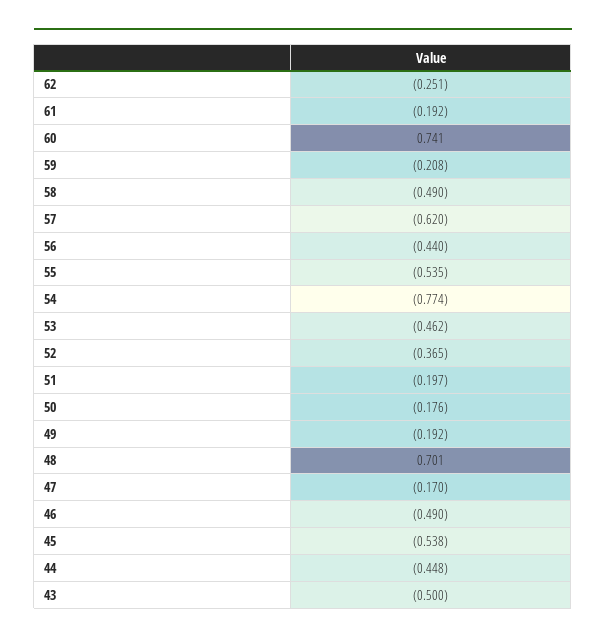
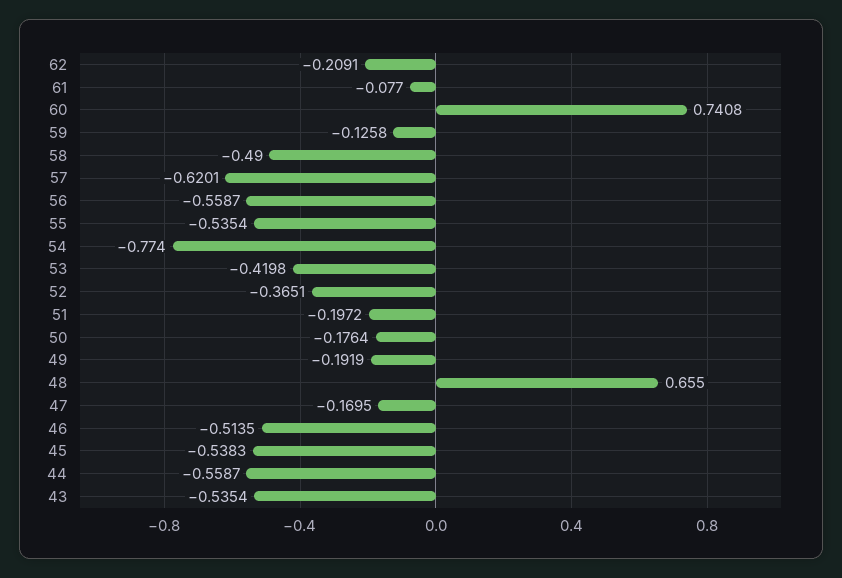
62: -0.251 -> -0.2091
61: -0.192 -> -0.077
59: -0.208 -> -0.1258
56: -0.44 -> -0.5587
53: -0.462 -> -0.4198
48: 0.701 -> 0.655
46: -0.49 -> -0.5135
44: -0.448 -> -0.5587
43: -0.5 -> -0.5354

